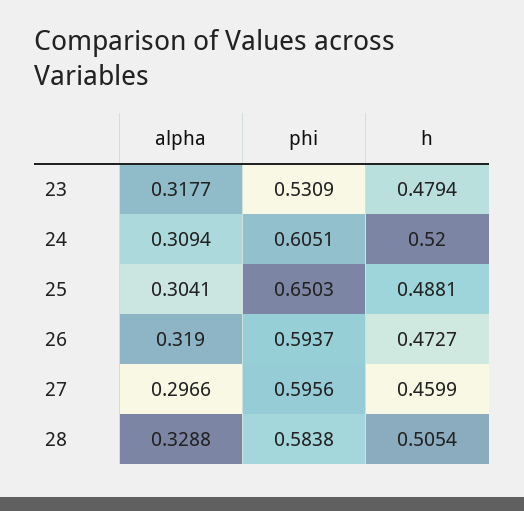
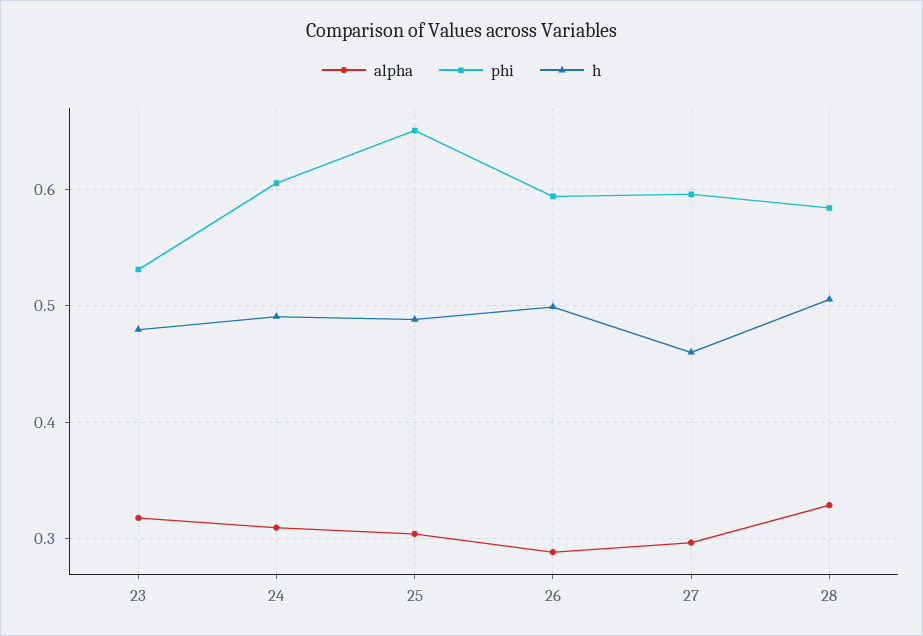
h, 24: 0.52 -> 0.49
alpha, 26: 0.319 -> 0.29
h, 26: 0.4727 -> 0.5

